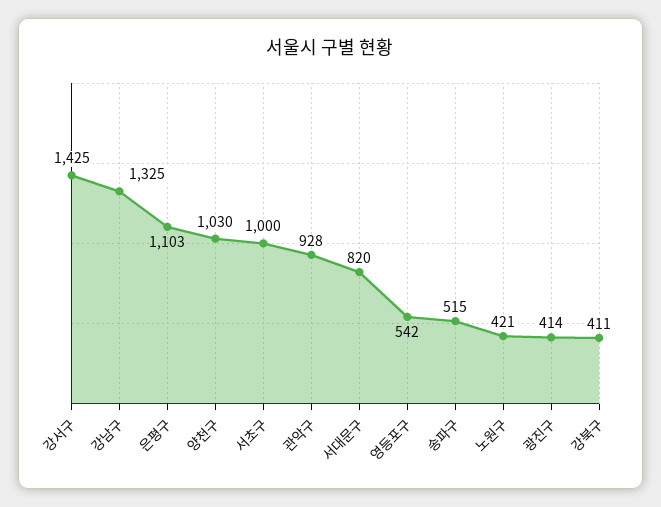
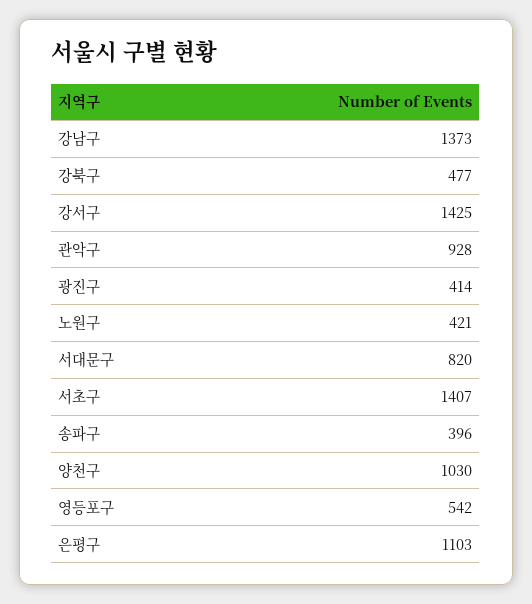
강남구: 1325 -> 1373
서초구: 1000 -> 1407
송파구: 515 -> 396
강북구: 411 -> 477

